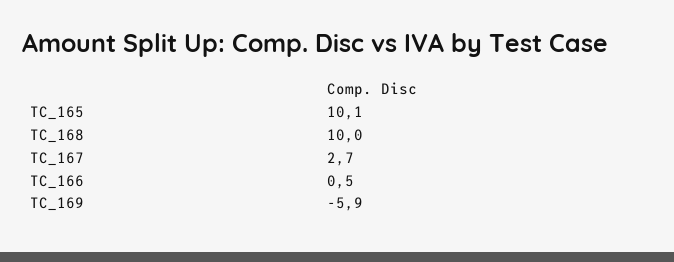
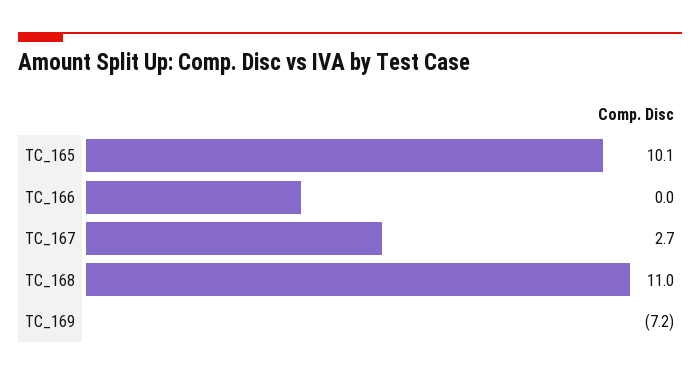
TC_168: 10 -> 11
TC_166: 0.5 -> 0
TC_169: -5.9 -> -7.2

